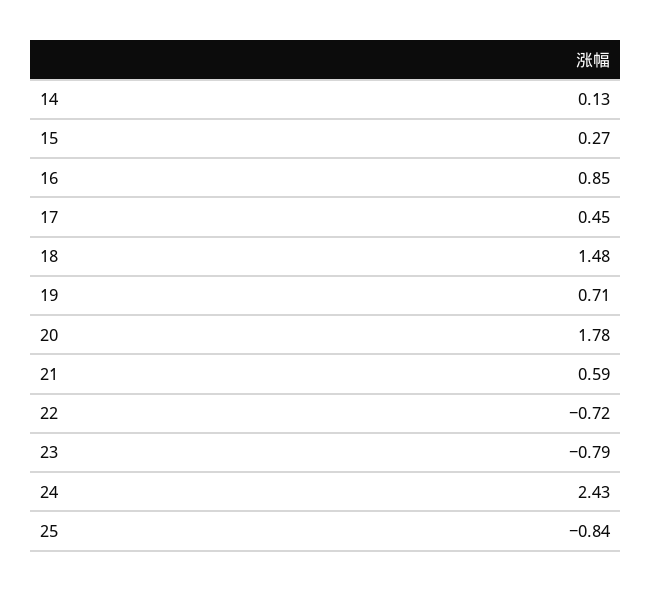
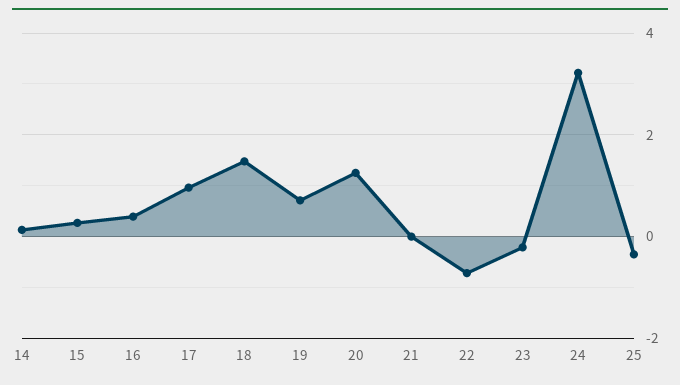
16: 0.85 -> 0.4
17: 0.45 -> 1
20: 1.78 -> 1.2
21: 0.59 -> 0
23: -0.79 -> -0.2
24: 2.43 -> 3.2
25: -0.84 -> -0.4

